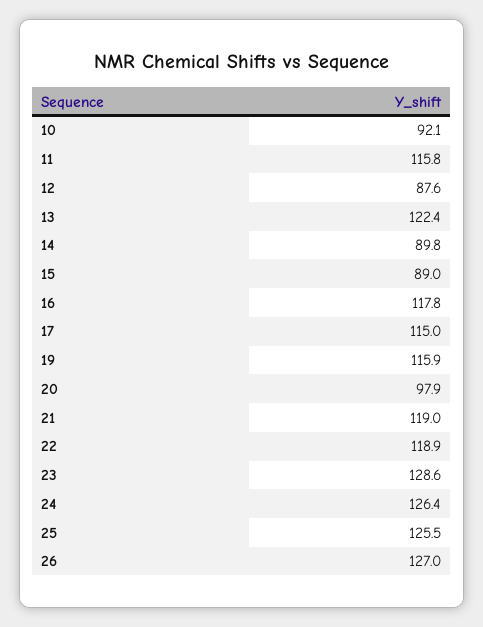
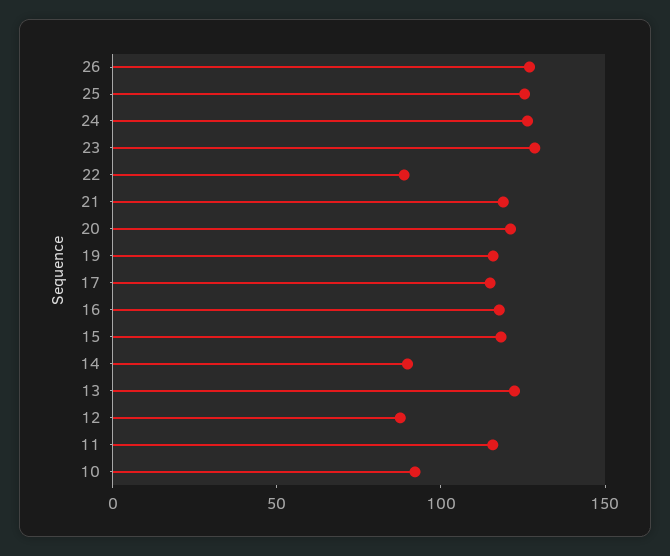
15: 89 -> 120
20: 97.9 -> 120
22: 118.9 -> 90

